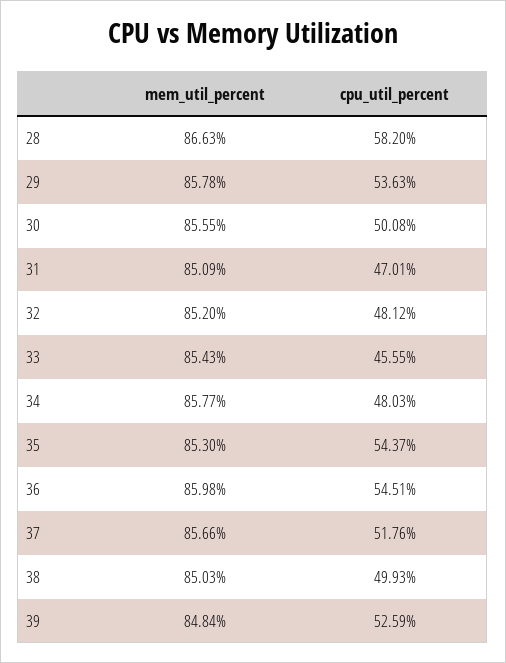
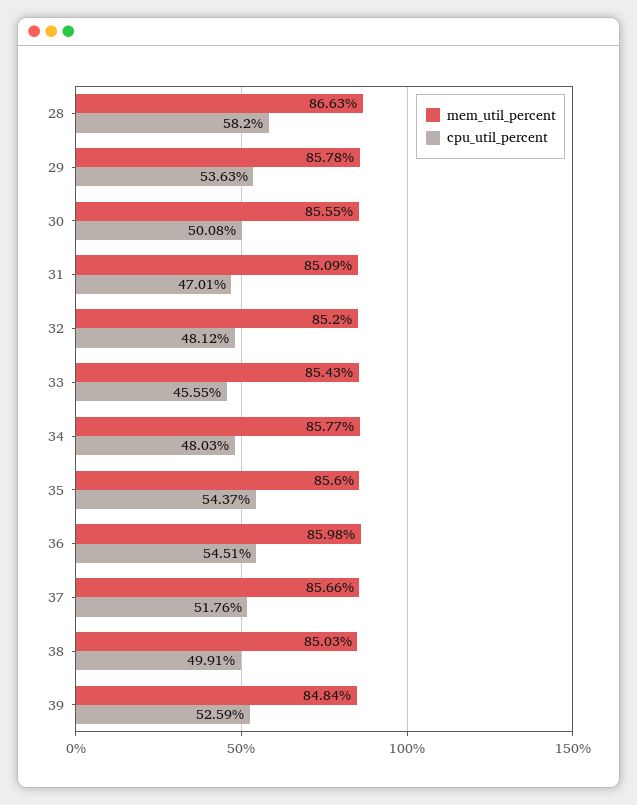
mem_util_percent, 35: 85.3 -> 85.6
cpu_util_percent, 38: 49.93 -> 49.91

